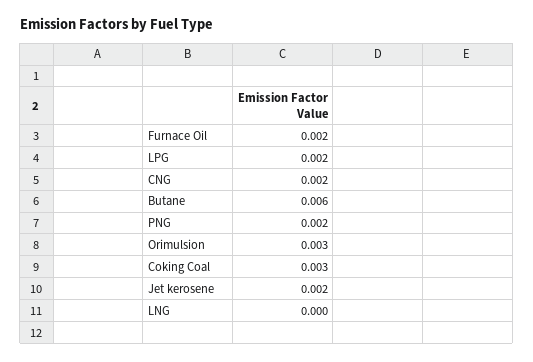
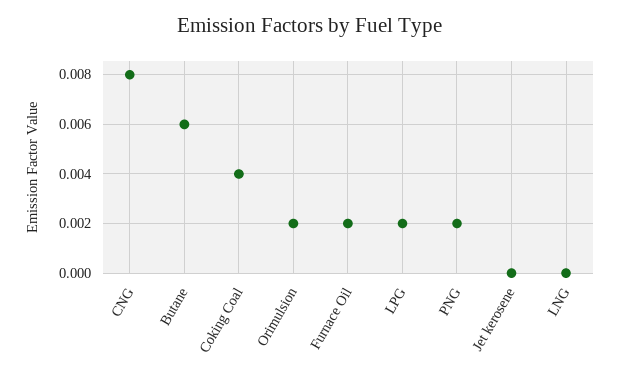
CNG: 0.002 -> 0.008
Orimulsion: 0.003 -> 0.002
Coking Coal: 0.003 -> 0.004
Jet kerosene: 0.002 -> 0

